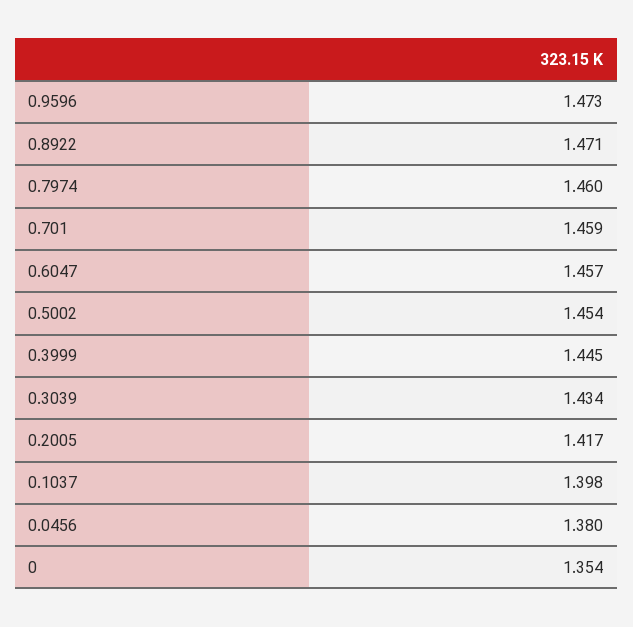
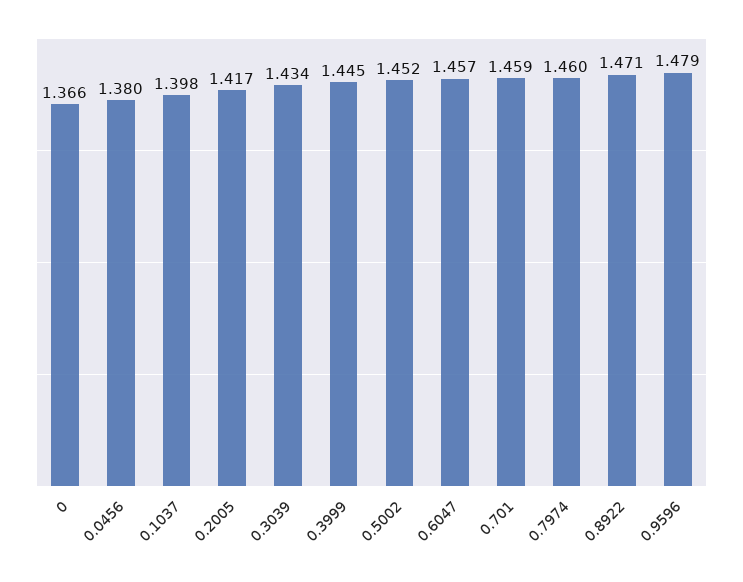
0.9596: 1.473 -> 1.479
0.5002: 1.454 -> 1.452
0: 1.354 -> 1.366

